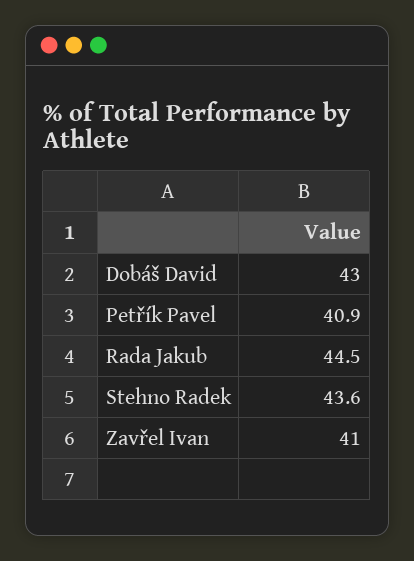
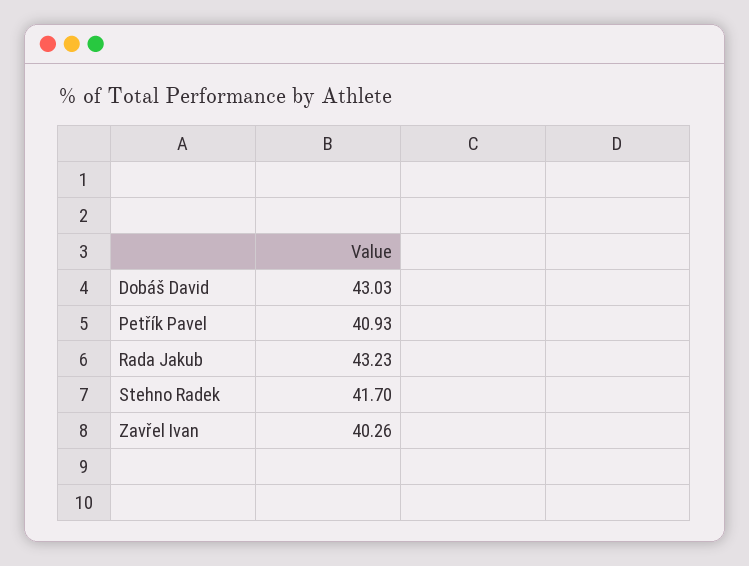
Rada Jakub: 44.5 -> 43.23
Stehno Radek: 43.6 -> 41.7
Zavřel Ivan: 41 -> 40.26

